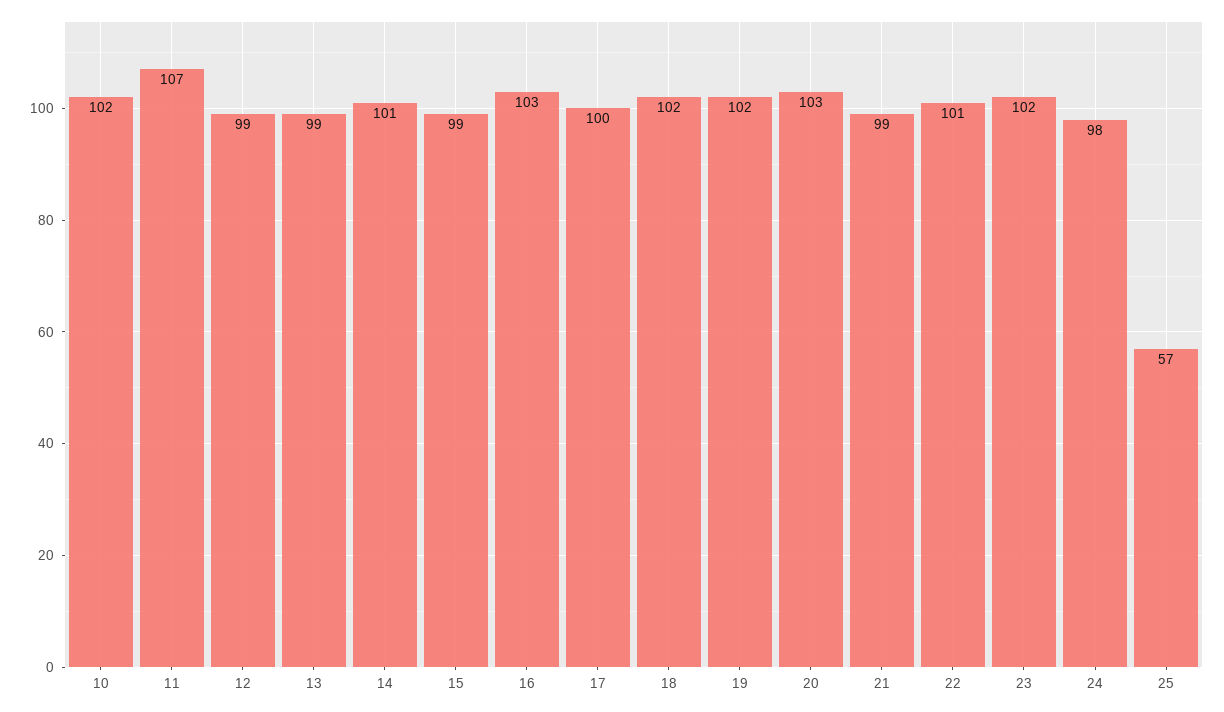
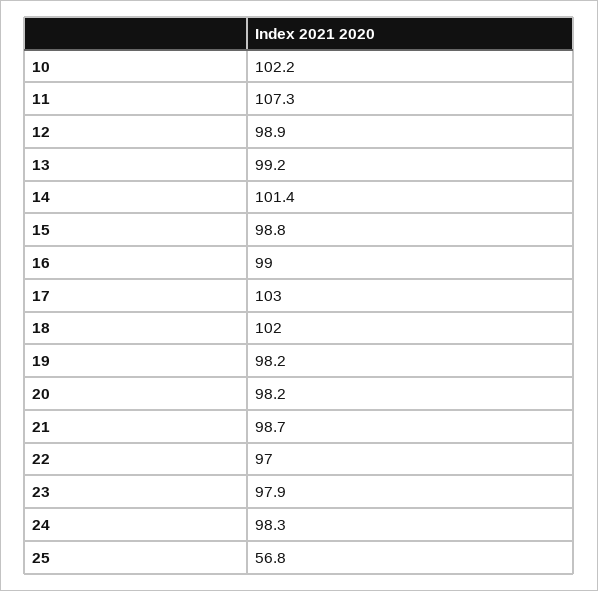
16: 103 -> 99
17: 100 -> 103
19: 102 -> 98.2
20: 103 -> 98.2
22: 101 -> 97
23: 102 -> 97.9

